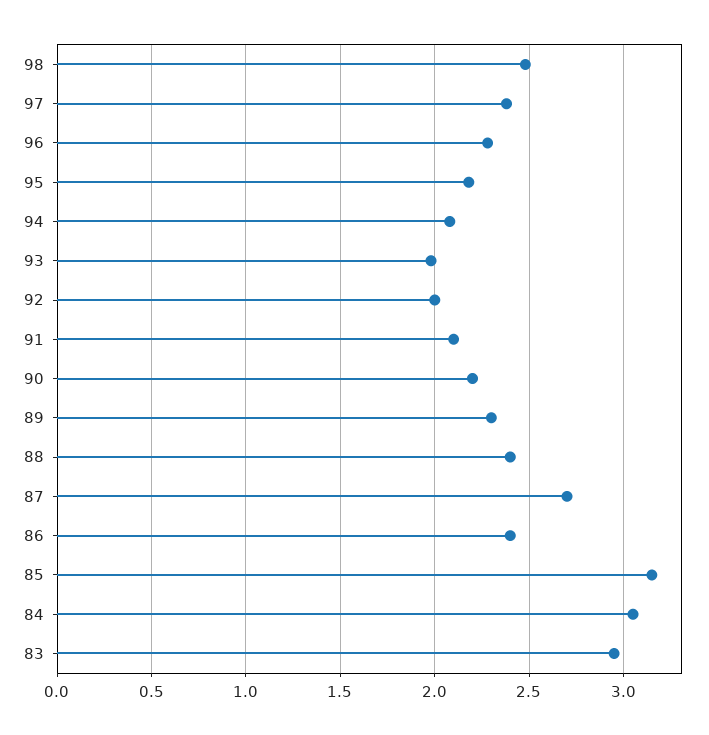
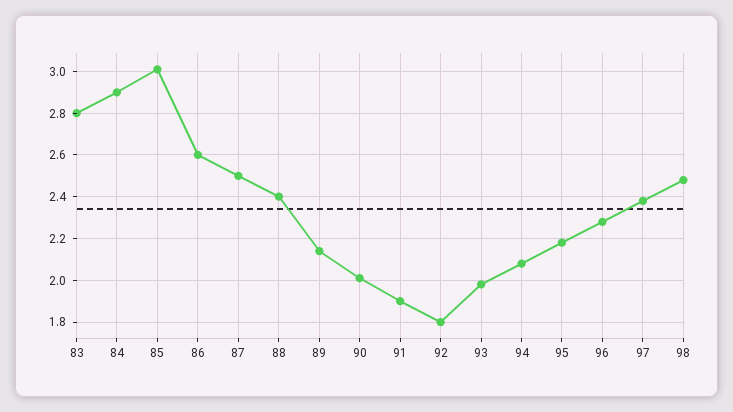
92: 2 -> 1.8
91: 2.1 -> 1.9
90: 2.2 -> 2
89: 2.3 -> 2.15
87: 2.7 -> 2.5
86: 2.4 -> 2.6
85: 3.15 -> 3
84: 3.05 -> 2.9
83: 2.95 -> 2.8

